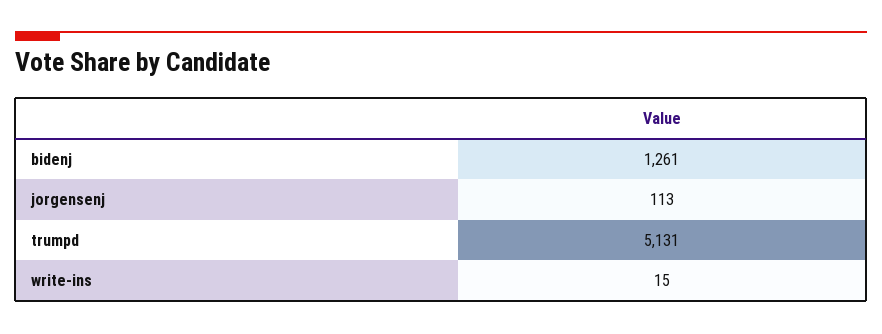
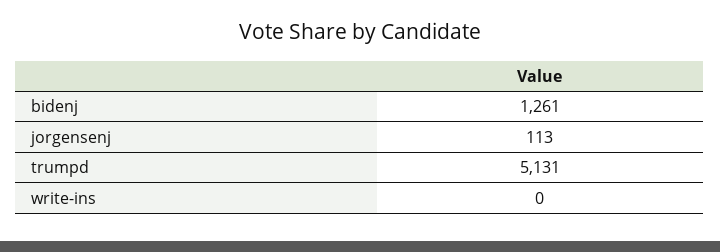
write-ins: 15 -> 0

